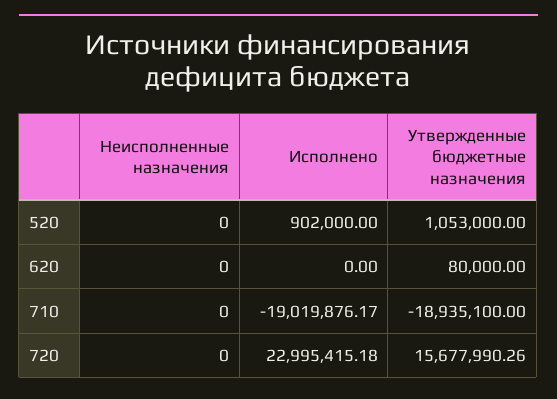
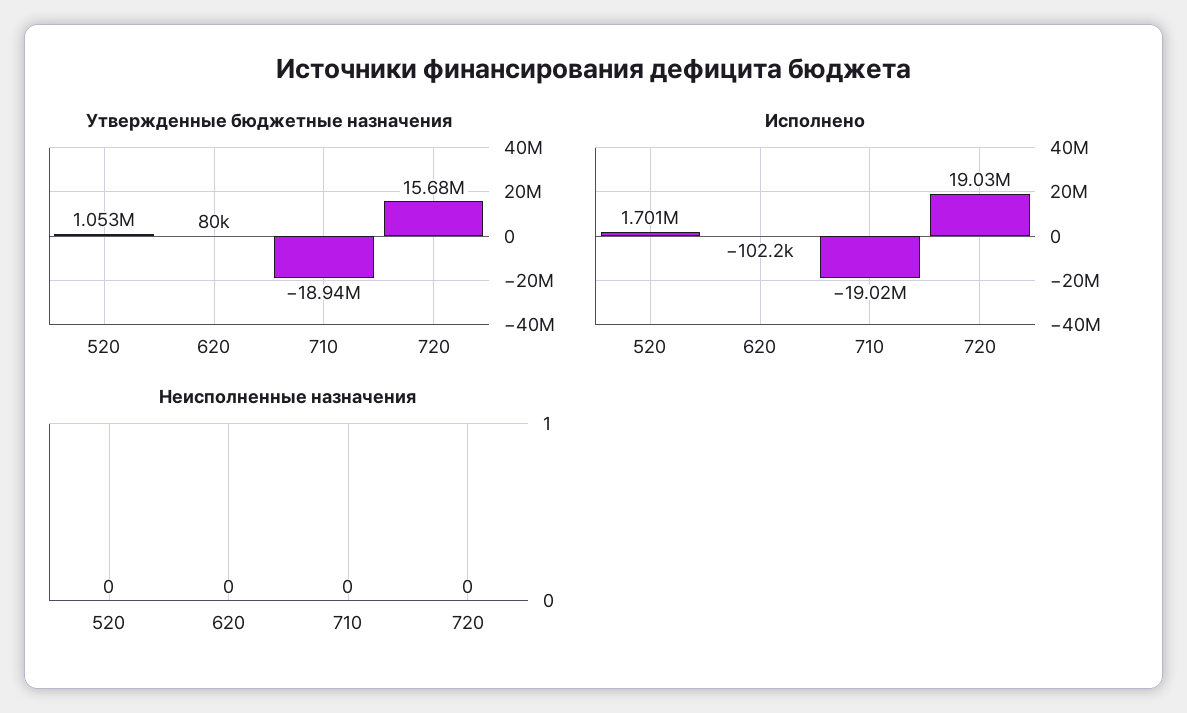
Исполнено, 520: 902000 -> 1701000
Исполнено, 620: 0 -> -102200
Исполнено, 720: 22995415.18 -> 19030000

